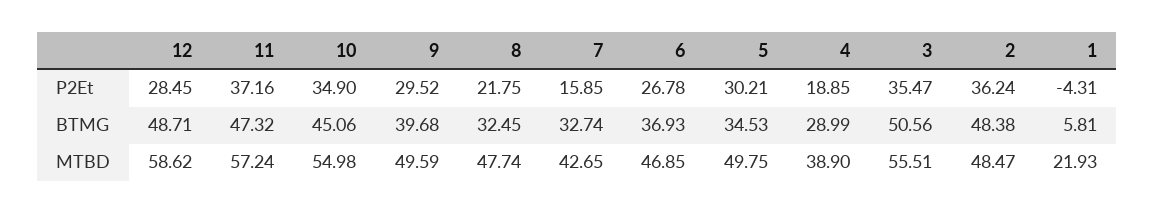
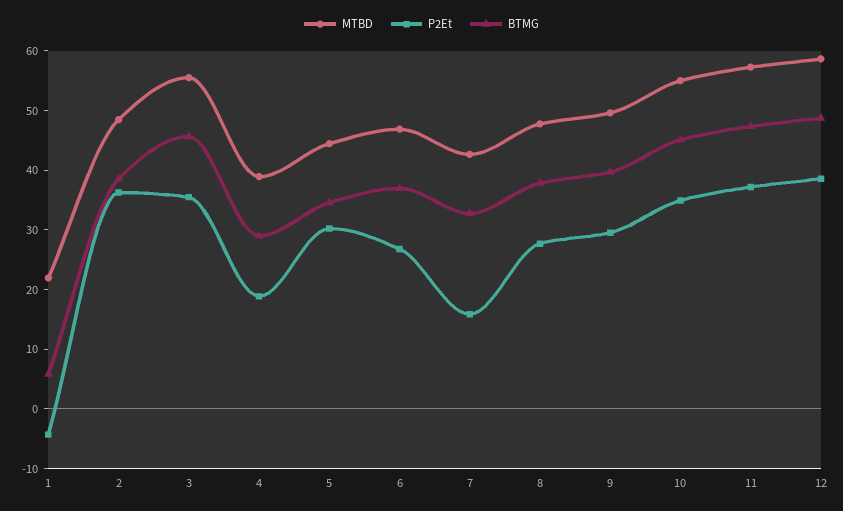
P2Et, 12: 28.45 -> 38
P2Et, 8: 21.75 -> 28
BTMG, 8: 32.45 -> 38
BTMG, 3: 50.56 -> 46
BTMG, 2: 48.38 -> 38
MTBD, 5: 49.75 -> 44

